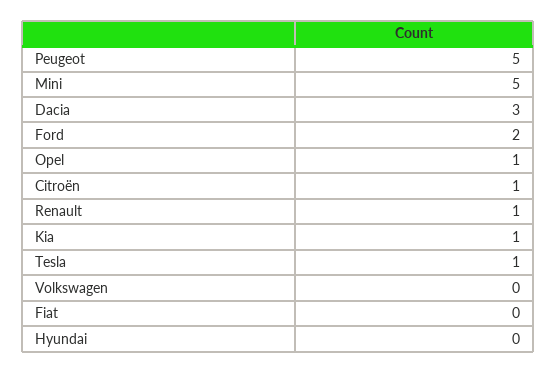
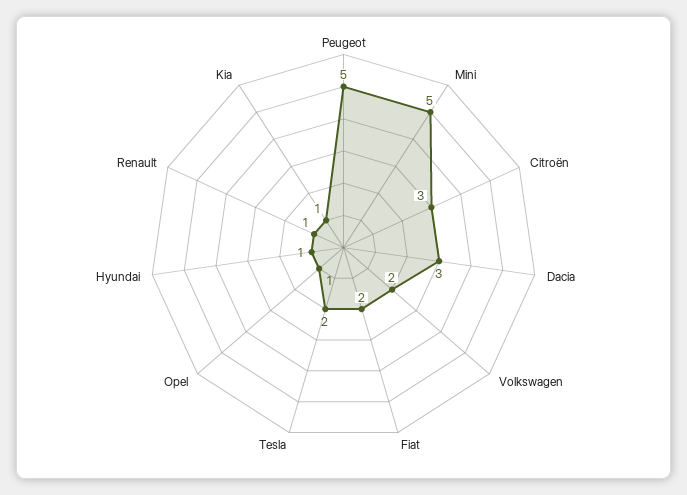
Ford: 2 -> none
Citroën: 1 -> 3
Tesla: 1 -> 2
Volkswagen: 0 -> 2
Fiat: 0 -> 2
Hyundai: 0 -> 1

